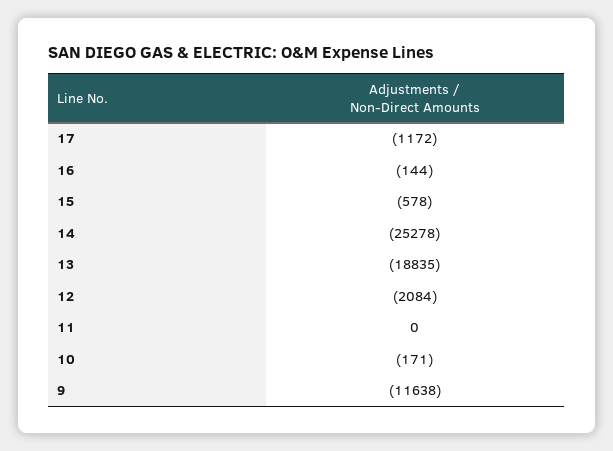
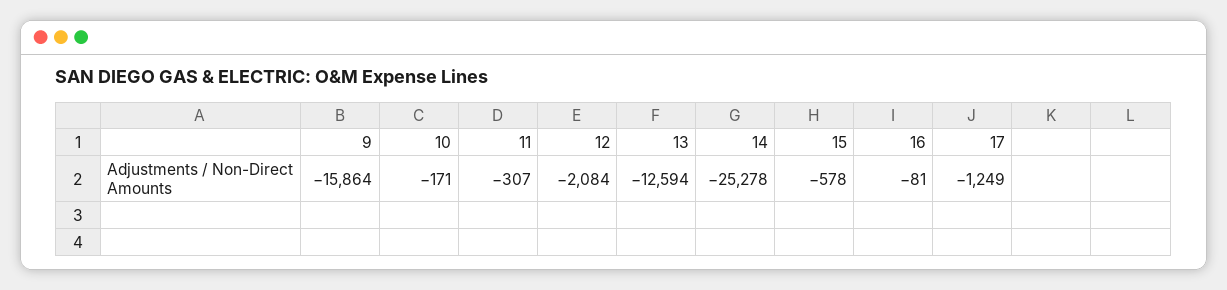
17: -1172 -> -1249
16: -144 -> -81
13: -18835 -> -12594
11: 0 -> -307
9: -11638 -> -15864

